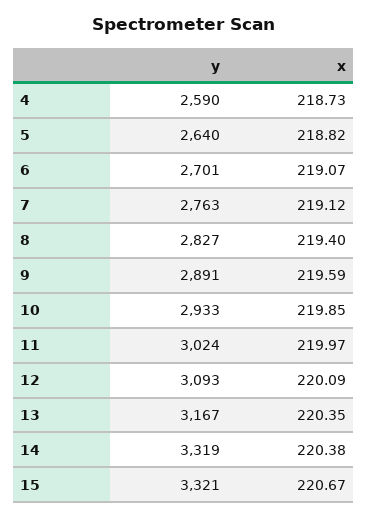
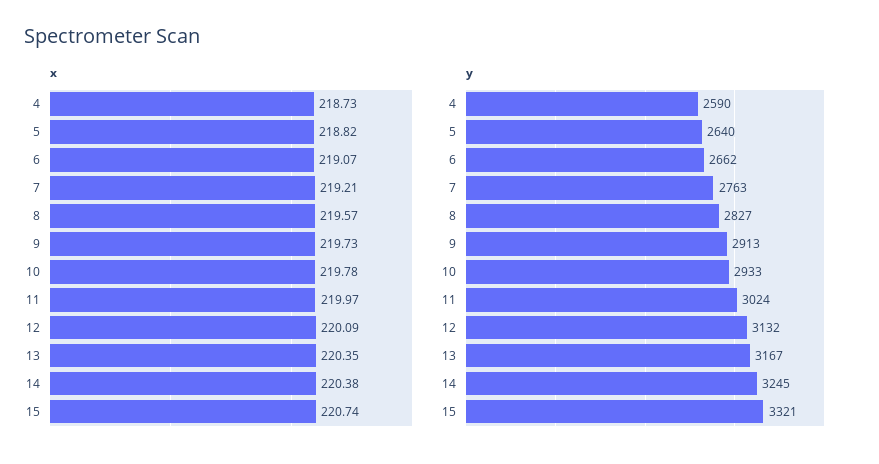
y, 6: 2701 -> 2662
x, 7: 219.12 -> 219.21
x, 8: 219.4 -> 219.57
y, 9: 2891 -> 2913
x, 9: 219.59 -> 219.73
x, 10: 219.85 -> 219.78
y, 12: 3093 -> 3132
y, 14: 3319 -> 3245
x, 15: 220.67 -> 220.74

